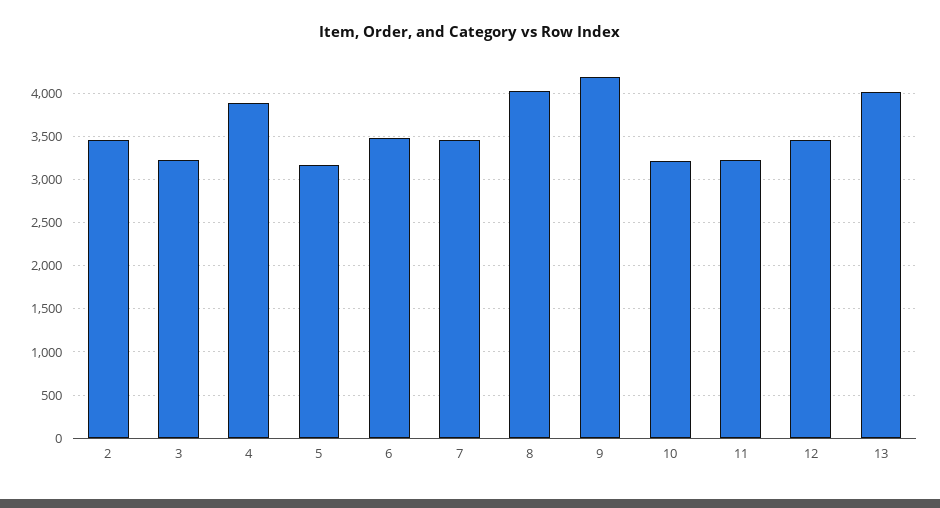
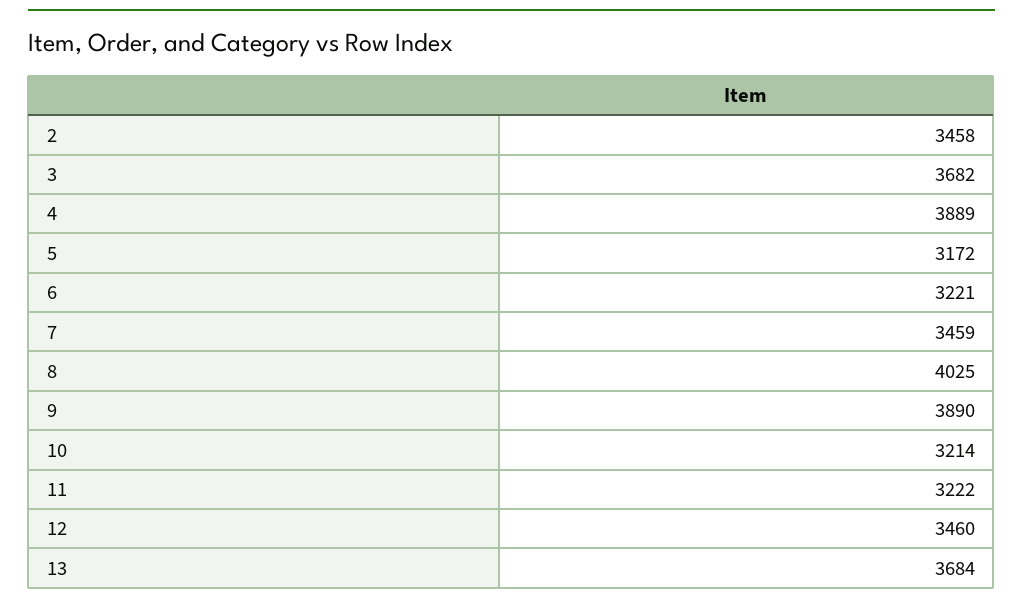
3: 3200 -> 3682
6: 3500 -> 3221
9: 4200 -> 3890
13: 4000 -> 3684

